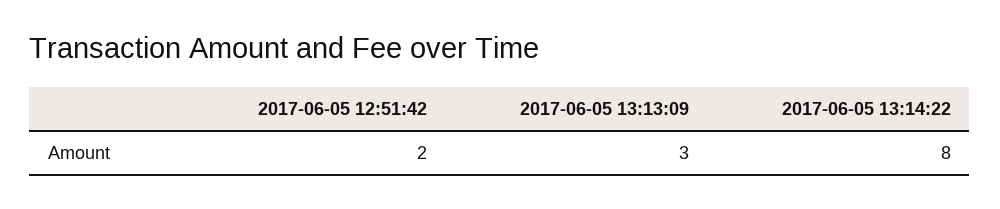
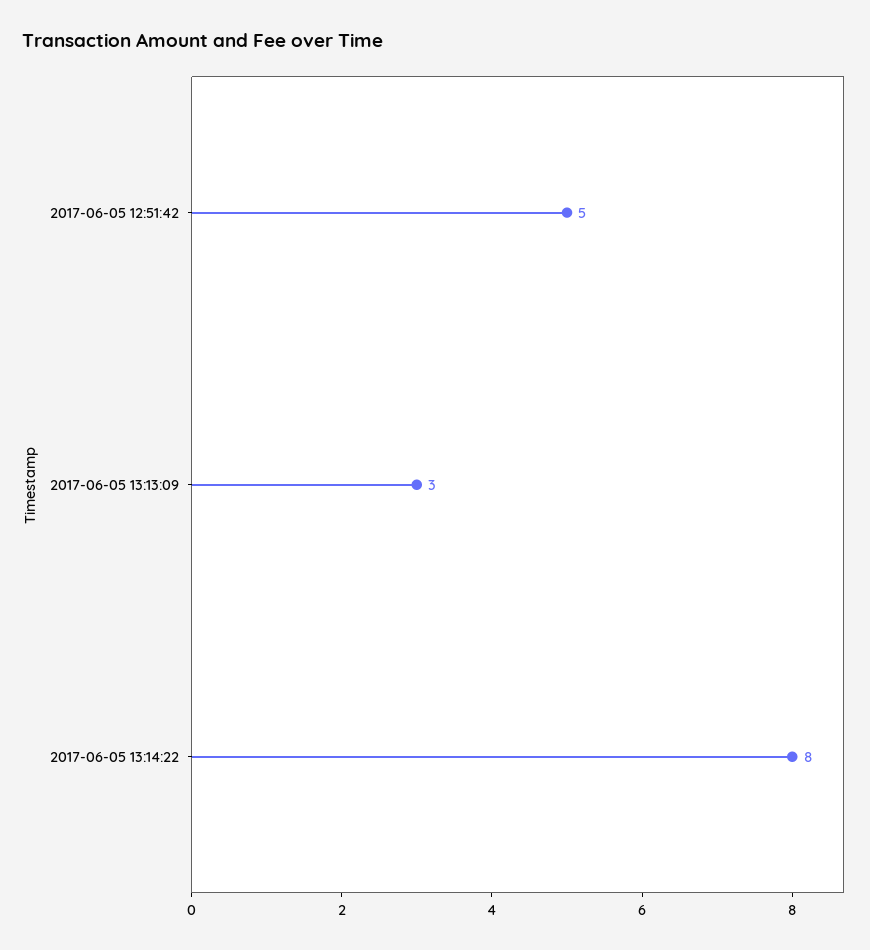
2017-06-05 12:51:42: 2 -> 5

